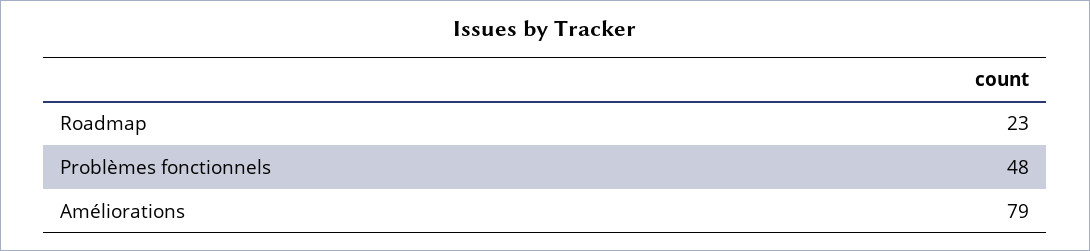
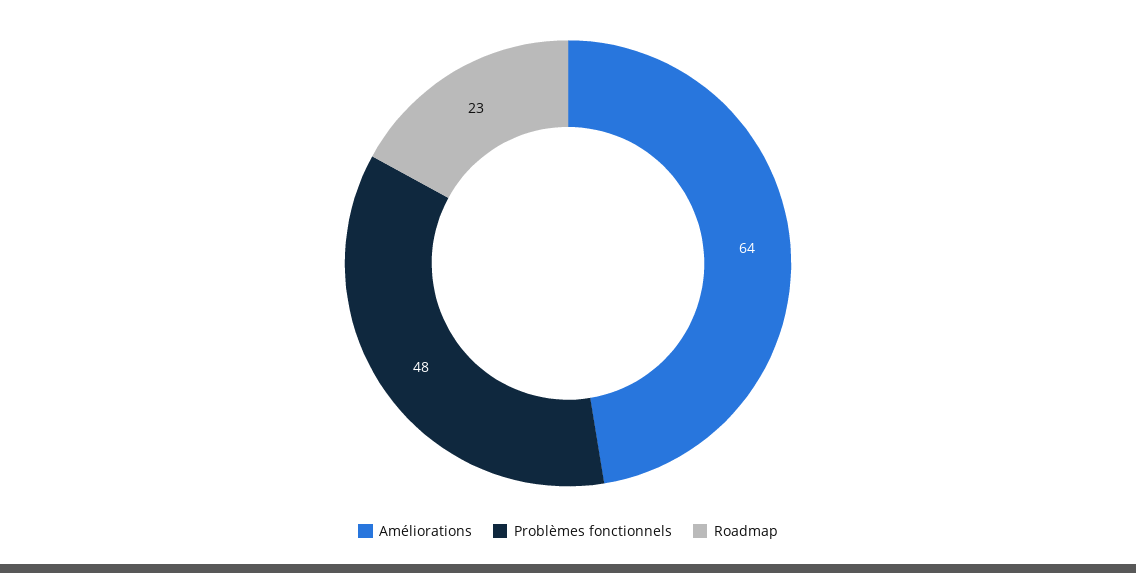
Améliorations: 79 -> 64

